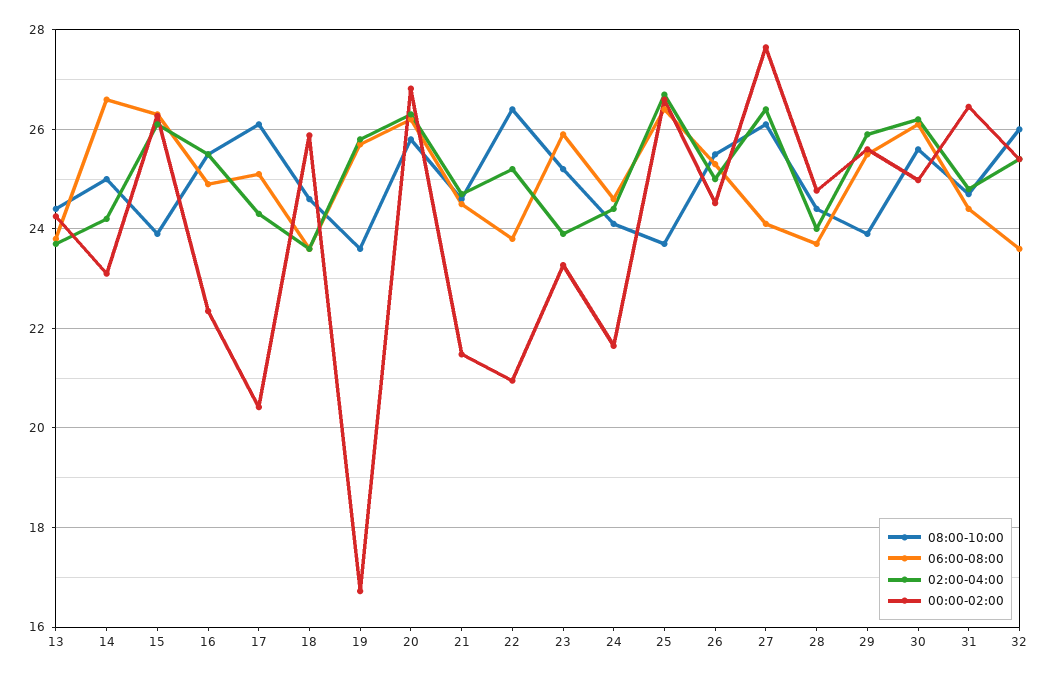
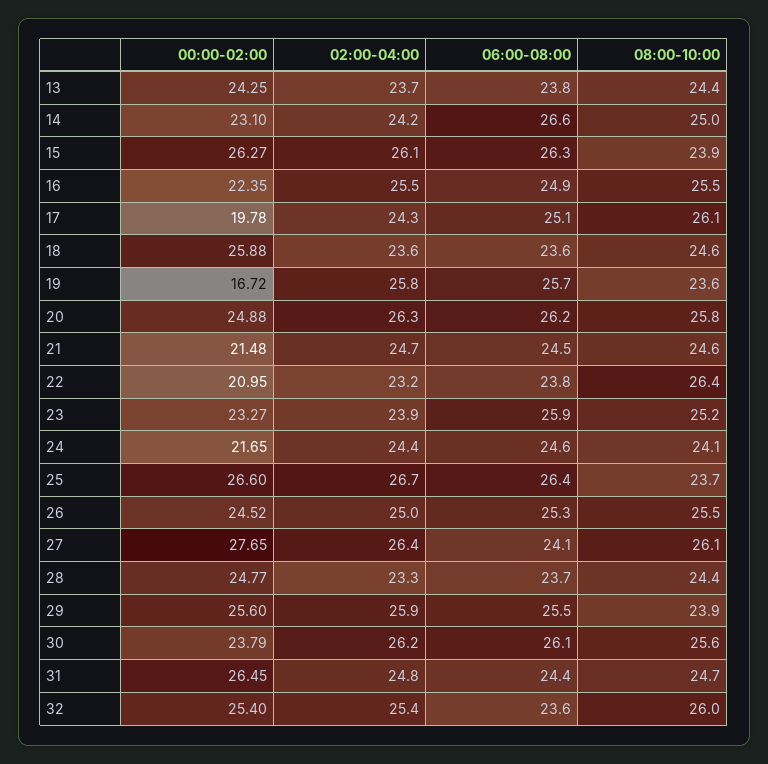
00:00-02:00, 17: 20.4 -> 19.78
00:00-02:00, 20: 26.8 -> 24.88
02:00-04:00, 22: 25.2 -> 23.2
02:00-04:00, 28: 24 -> 23.3
00:00-02:00, 30: 25 -> 23.79

